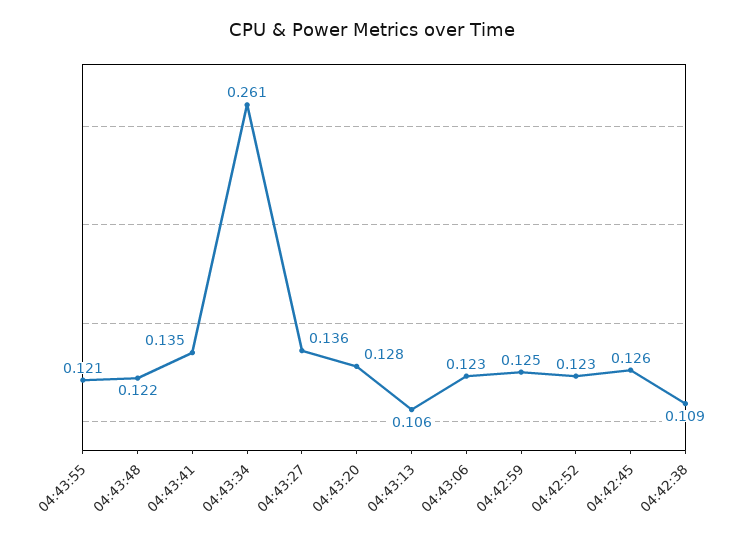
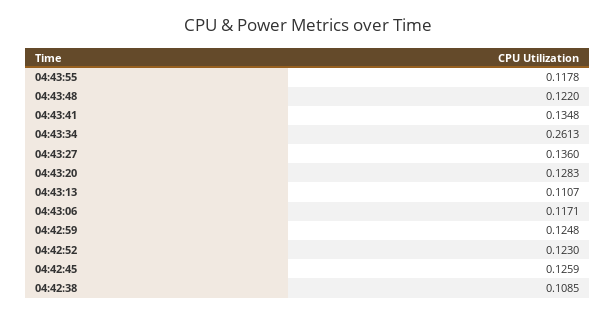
04:43:55: 0.121 -> 0.1178
04:43:13: 0.106 -> 0.1107
04:43:06: 0.123 -> 0.1171

